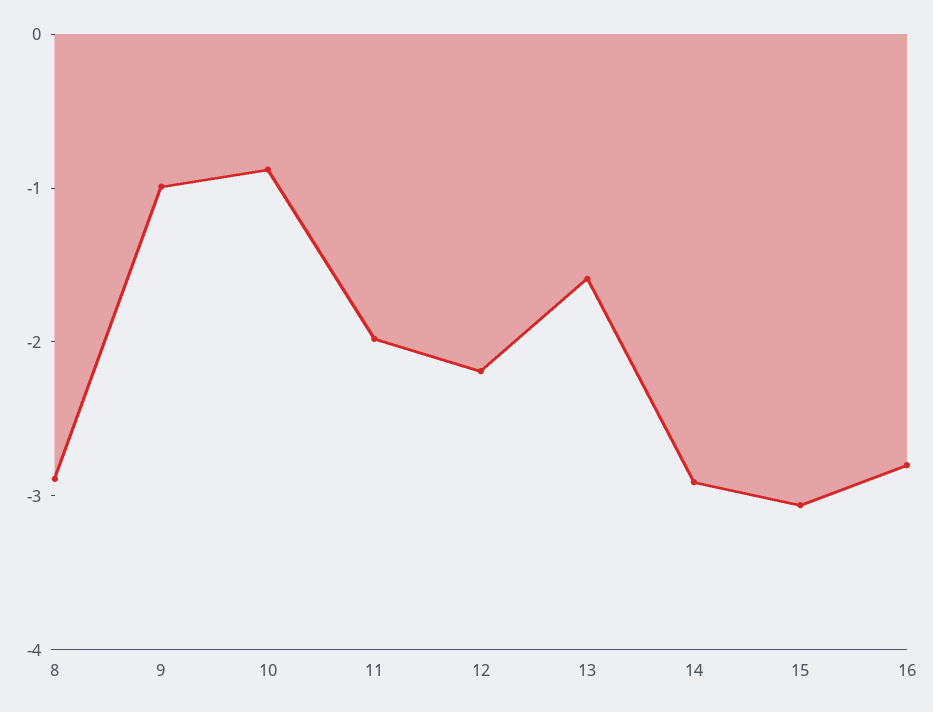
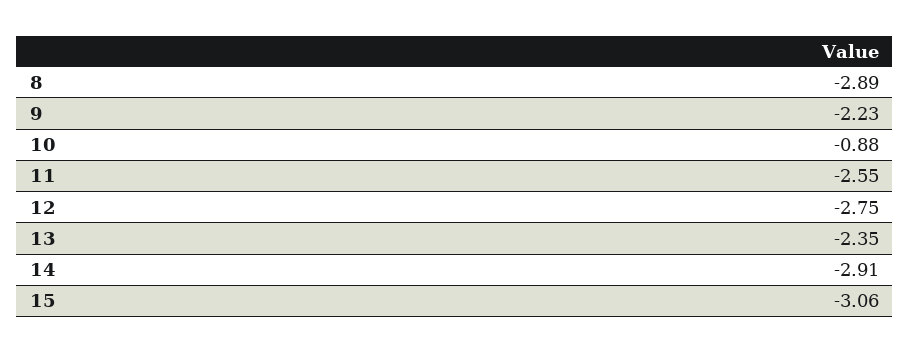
9: -1 -> -2.23
11: -2 -> -2.55
12: -2.2 -> -2.75
13: -1.6 -> -2.35
16: -2.8 -> none

